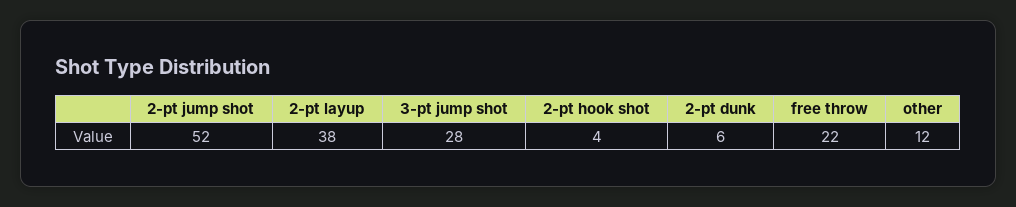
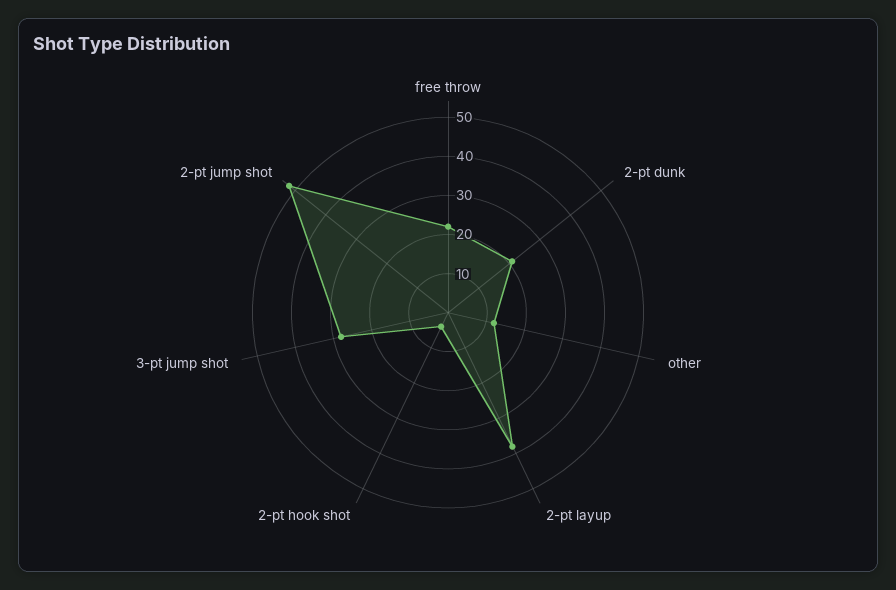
2-pt dunk: 6 -> 20

